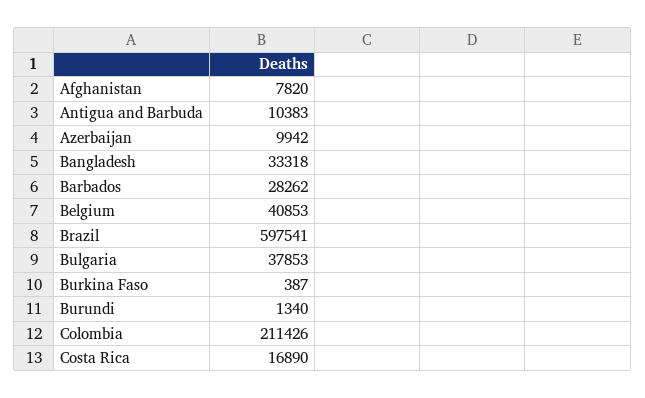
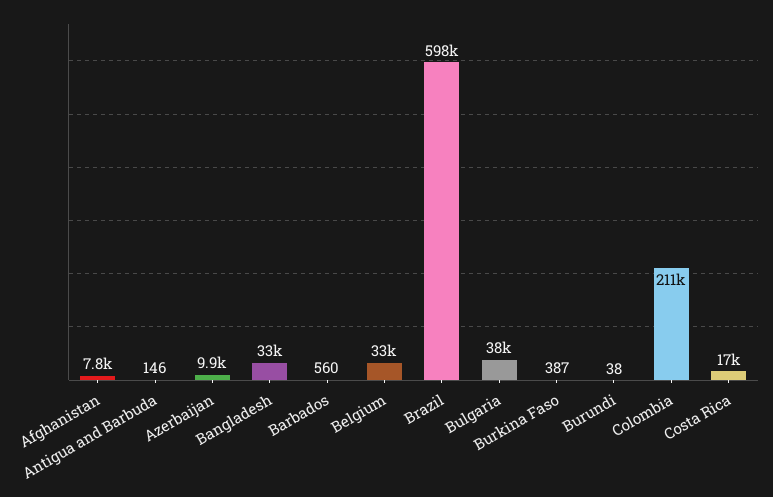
Antigua and Barbuda: 10383 -> 146
Barbados: 28262 -> 560
Belgium: 40853 -> 33000
Burundi: 1340 -> 38

